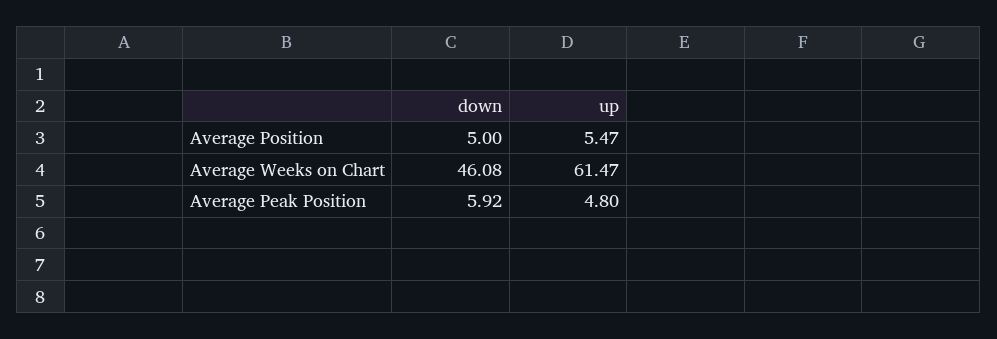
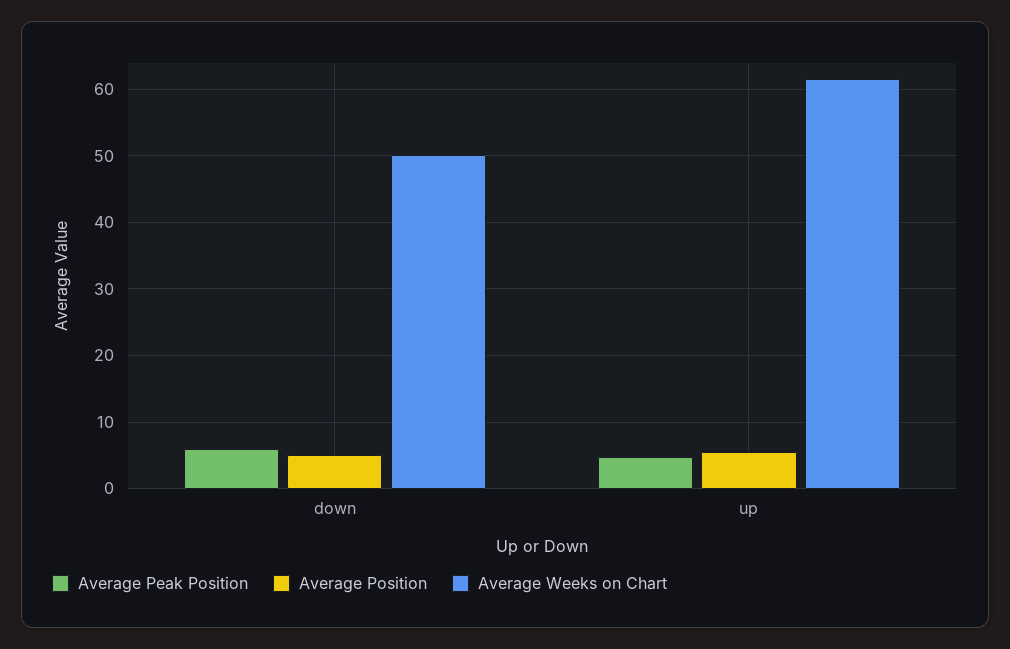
Average Weeks on Chart, down: 46.08 -> 50

